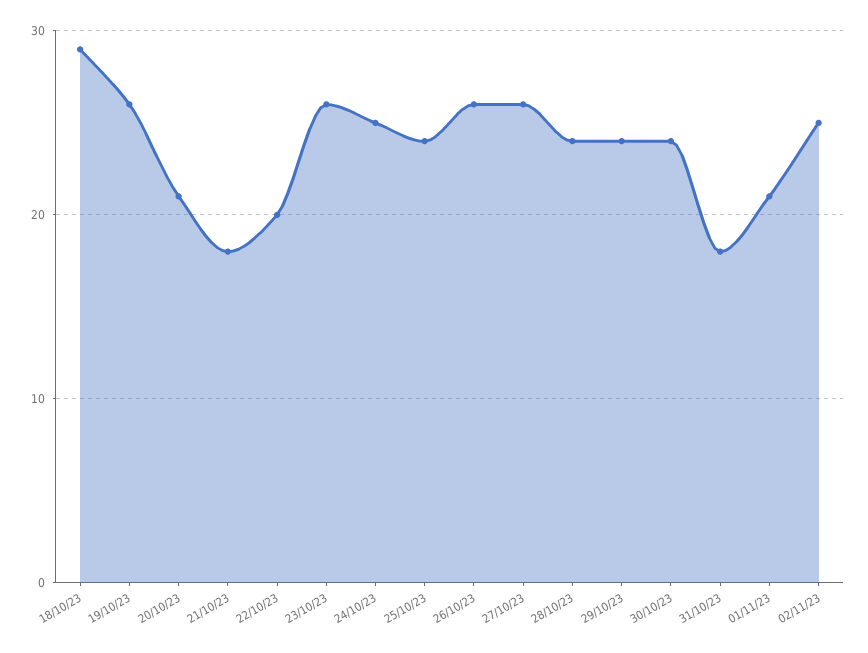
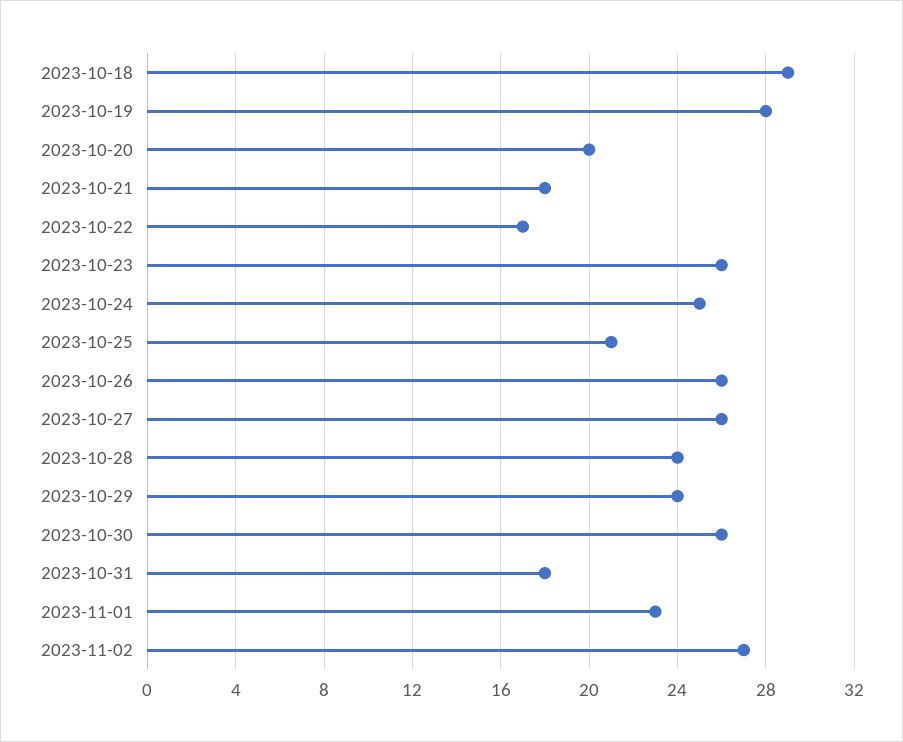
19/10/23: 26 -> 28
20/10/23: 21 -> 20
22/10/23: 20 -> 17
25/10/23: 24 -> 21
30/10/23: 24 -> 26
01/11/23: 21 -> 23
02/11/23: 25 -> 27

